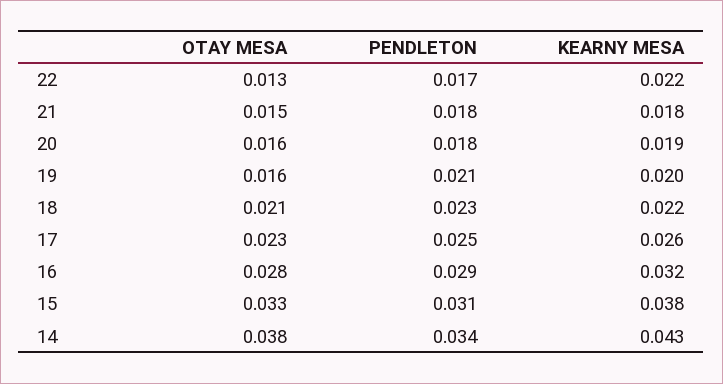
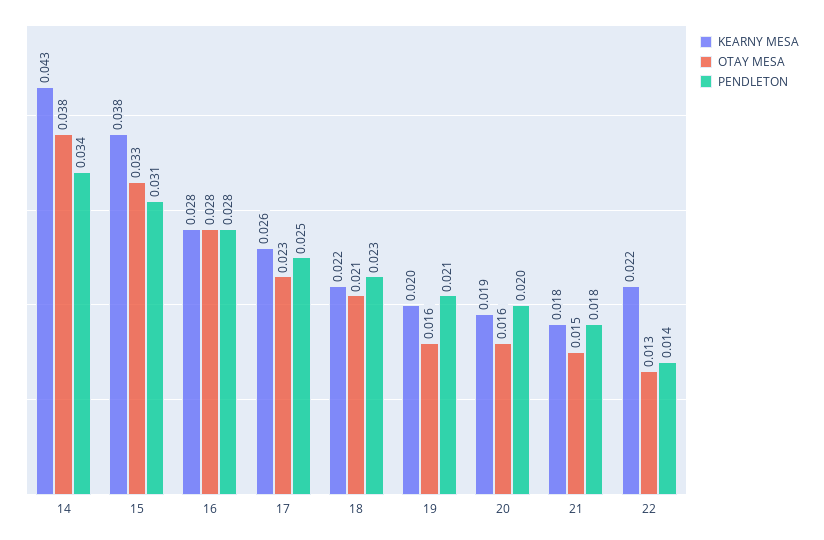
PENDLETON, 22: 0.017 -> 0.014
PENDLETON, 20: 0.018 -> 0.02
PENDLETON, 16: 0.029 -> 0.028
KEARNY MESA, 16: 0.032 -> 0.028

